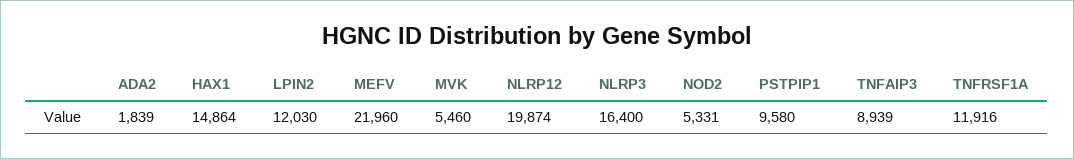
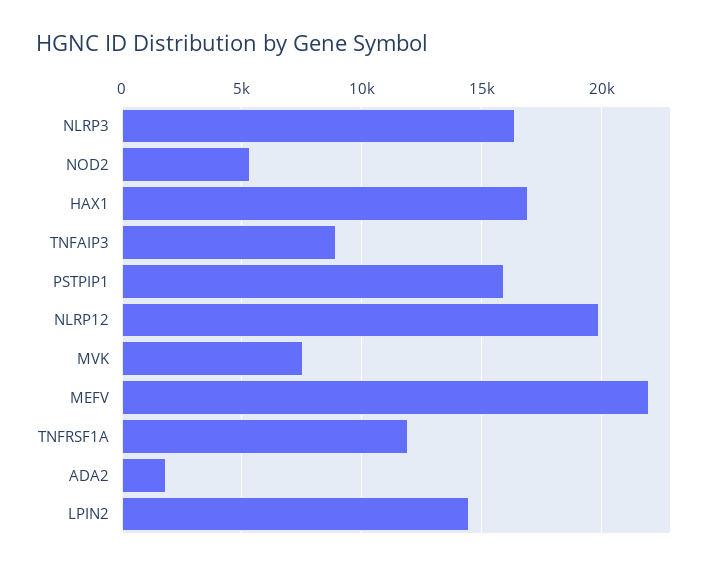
HAX1: 14864 -> 17000
LPIN2: 12030 -> 14500
MVK: 5460 -> 7500
PSTPIP1: 9580 -> 16000

